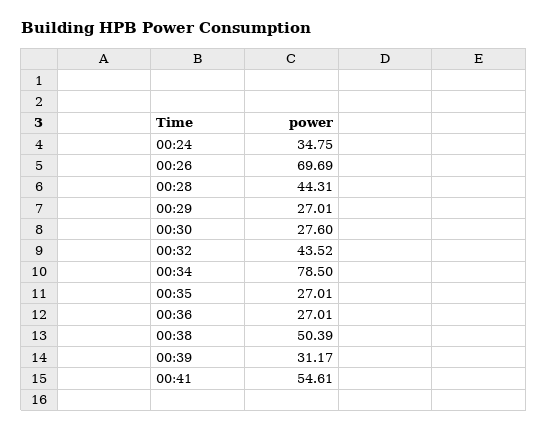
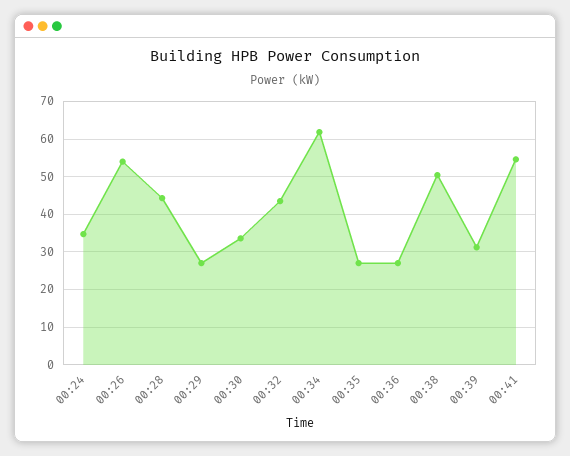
00:26: 69.69 -> 54
00:30: 27.6 -> 34
00:34: 78.5 -> 62

